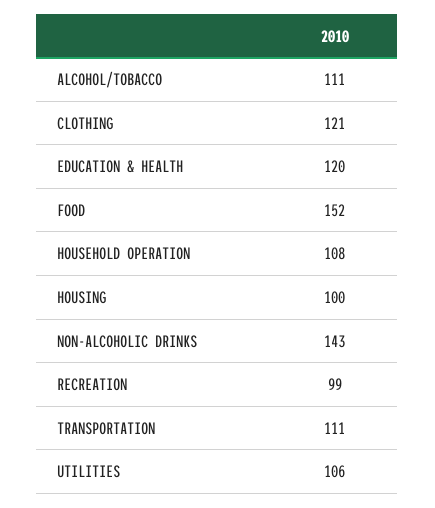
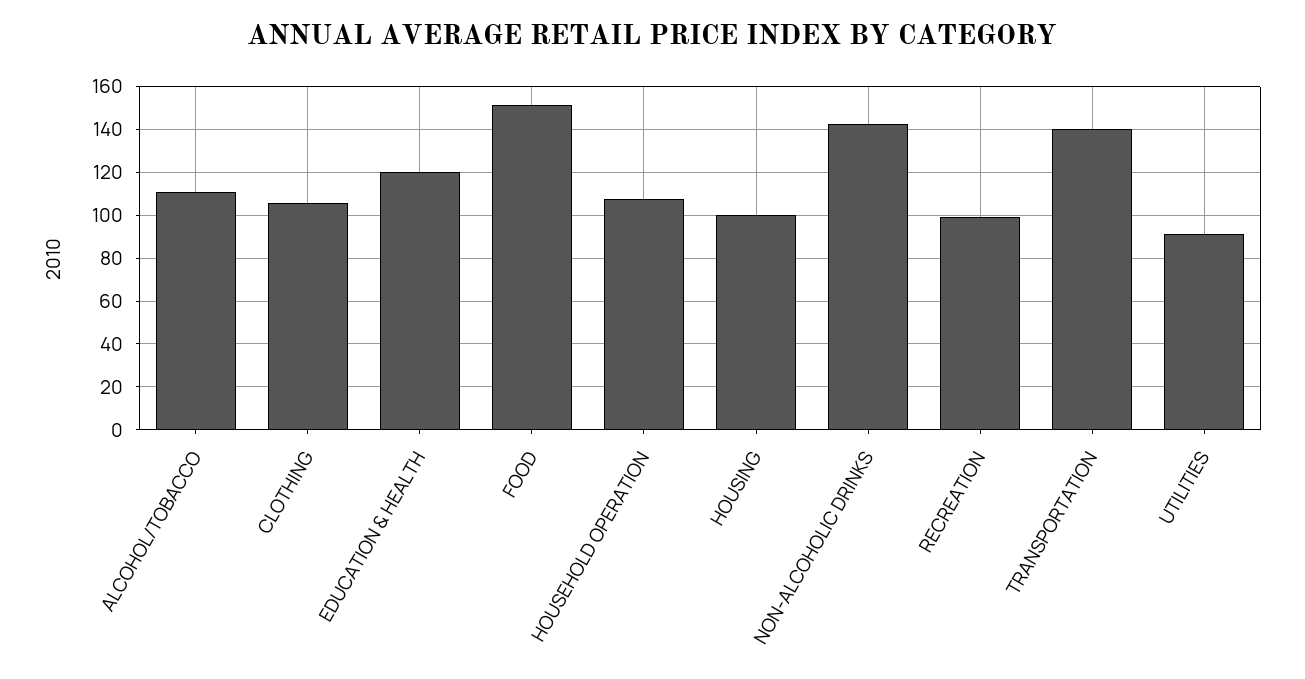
CLOTHING: 121 -> 105
TRANSPORTATION: 111 -> 140
UTILITIES: 106 -> 90

